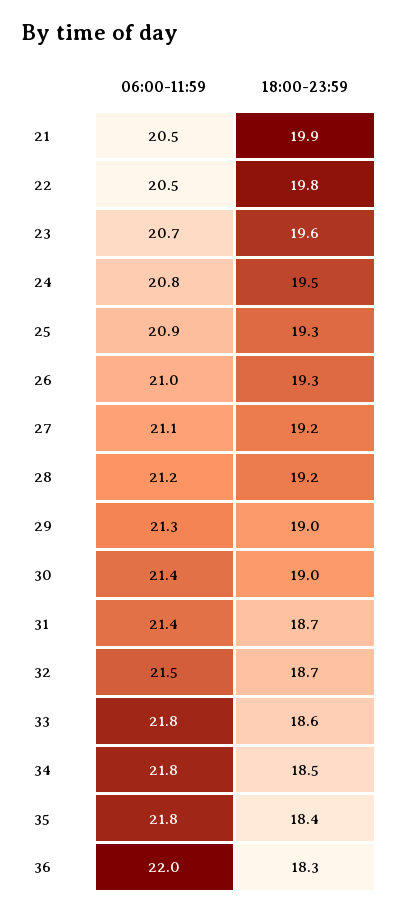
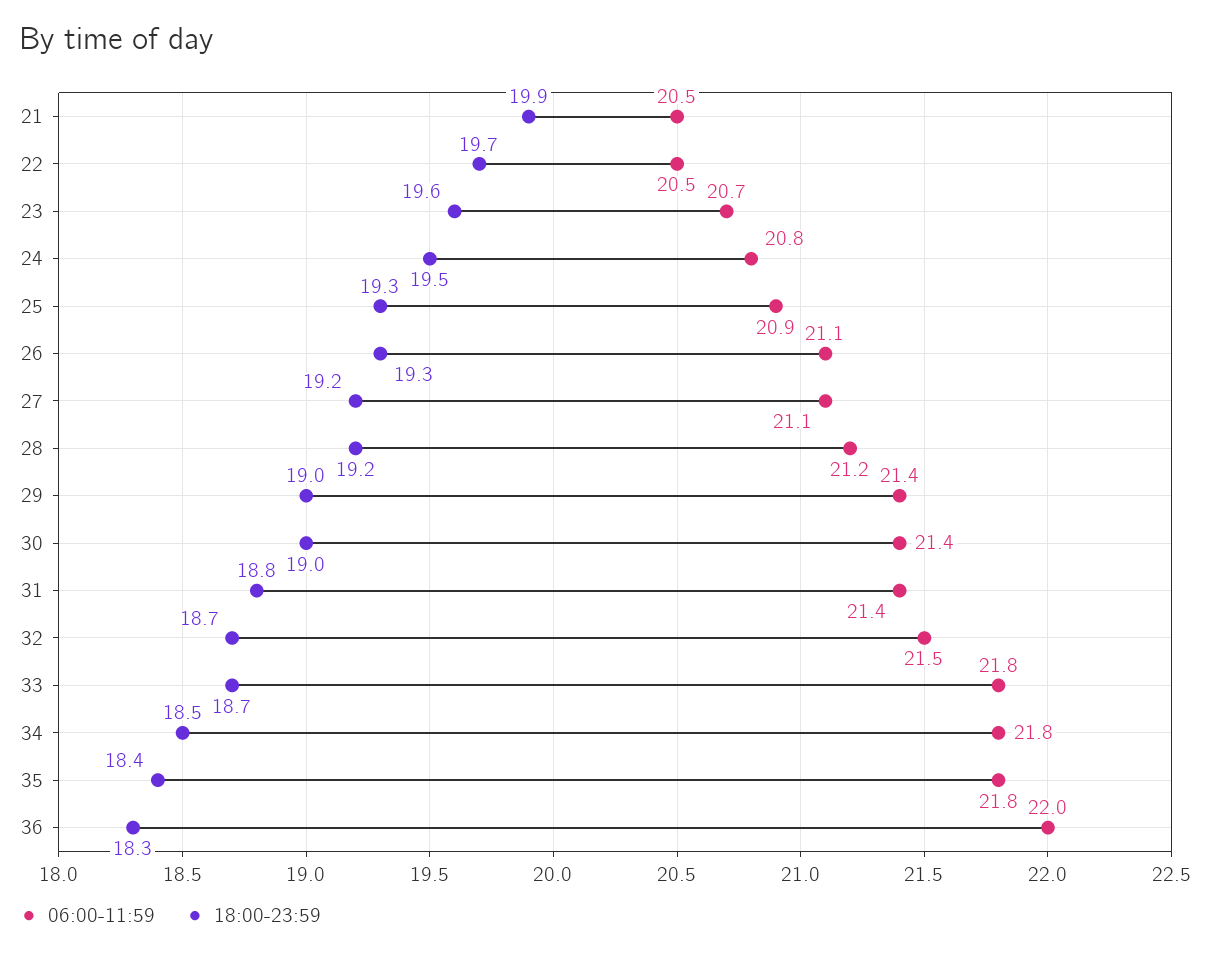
18:00-23:59, 22: 19.8 -> 19.7
06:00-11:59, 26: 21 -> 21.1
06:00-11:59, 29: 21.3 -> 21.4
18:00-23:59, 31: 18.7 -> 18.8
18:00-23:59, 33: 18.6 -> 18.7

